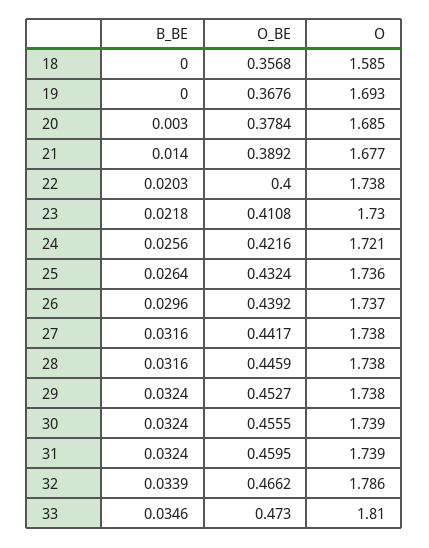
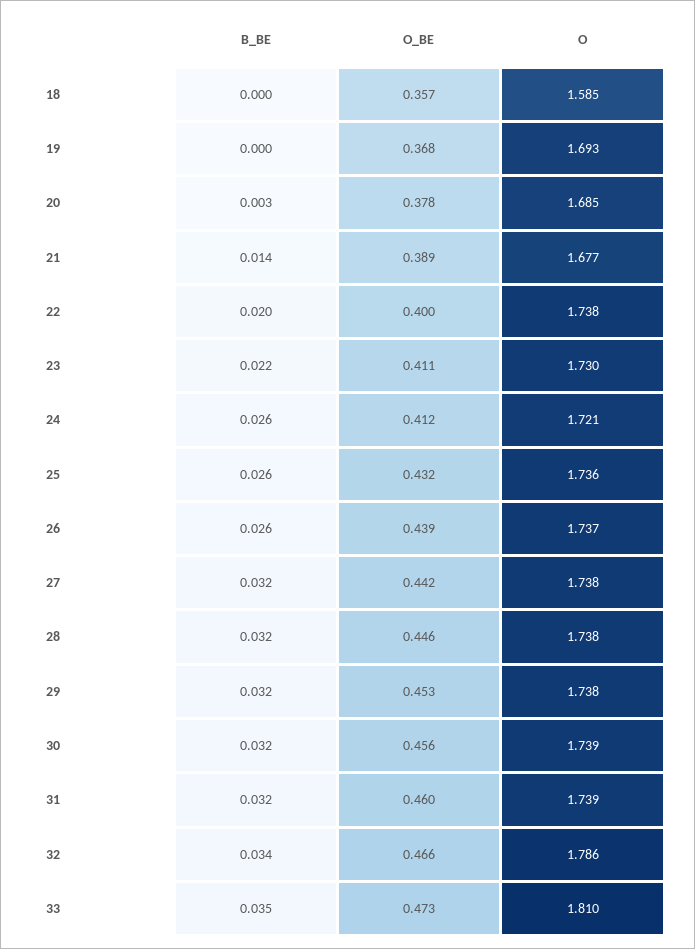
O_BE, 24: 0.4216 -> 0.412
B_BE, 26: 0.0296 -> 0.026

